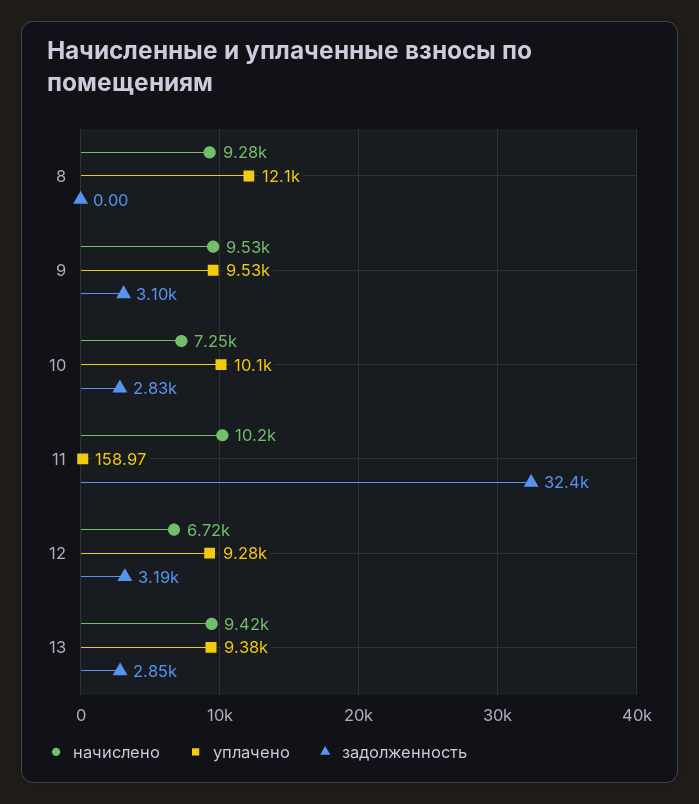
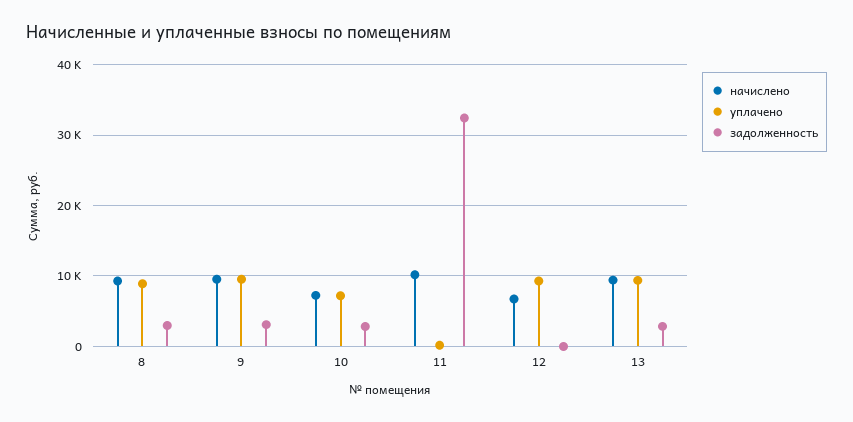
уплачено, 8: 12100 -> 9000
задолженность, 8: 0 -> 3000
уплачено, 10: 10100 -> 7000
задолженность, 12: 3190 -> 0

